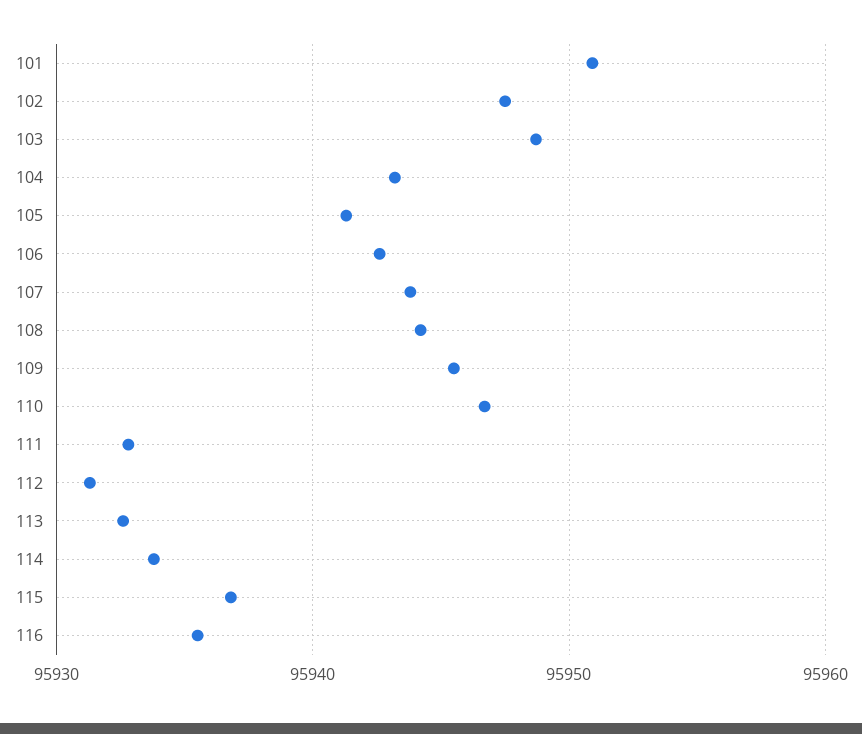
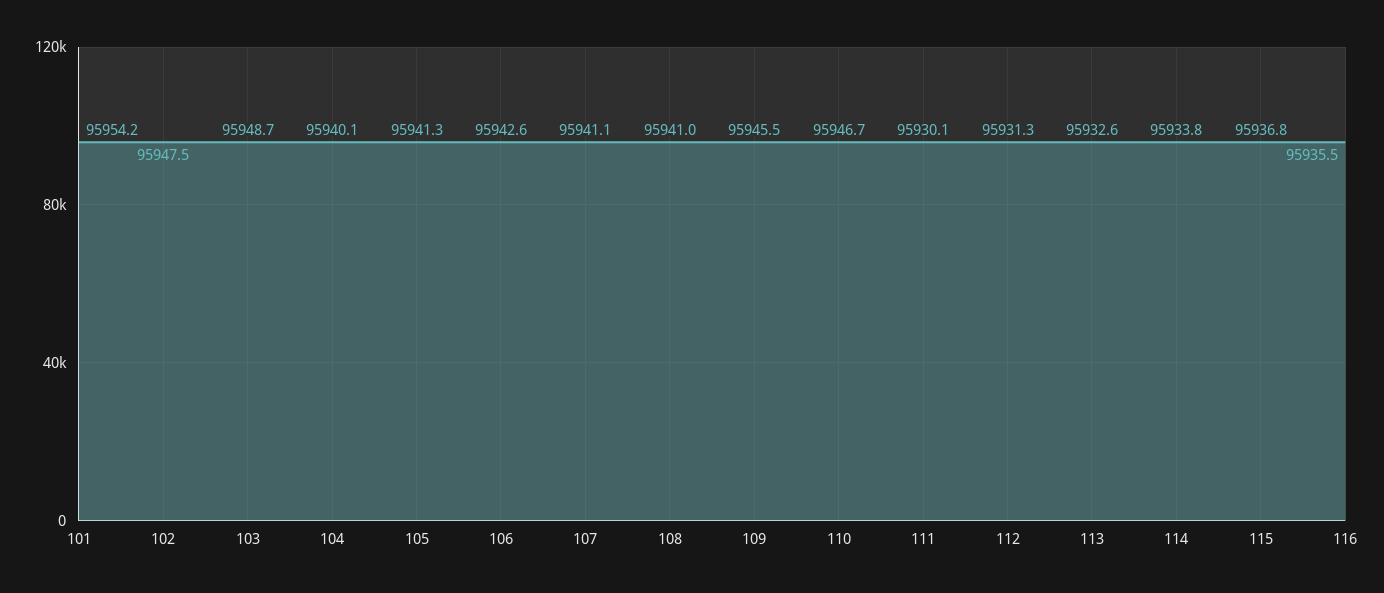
101: 95951 -> 95954.2
104: 95943 -> 95940.1
107: 95944 -> 95941.1
108: 95944 -> 95941
111: 95933 -> 95930.1

